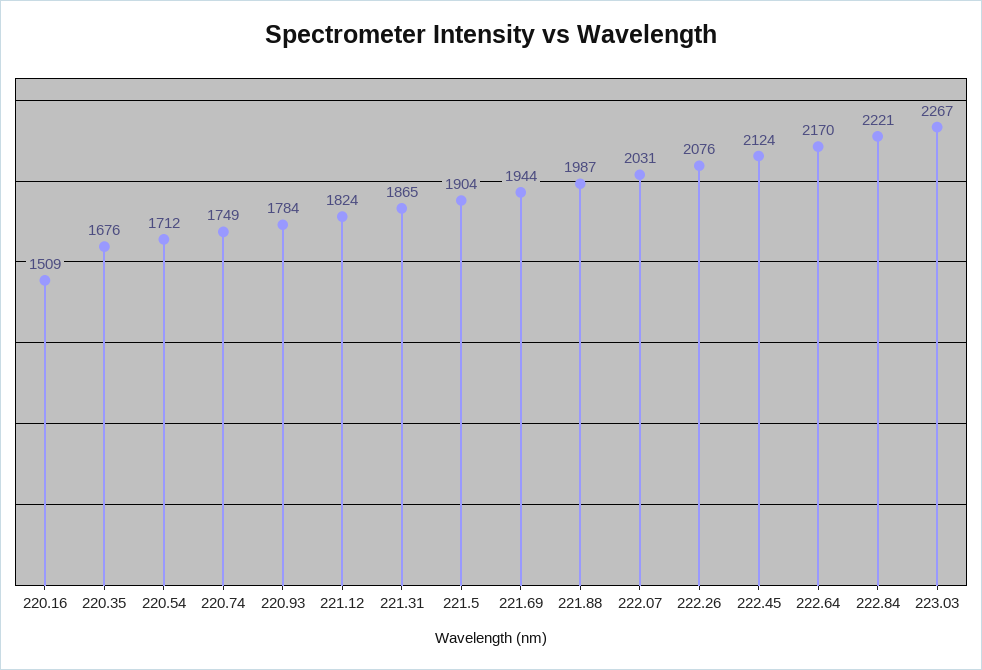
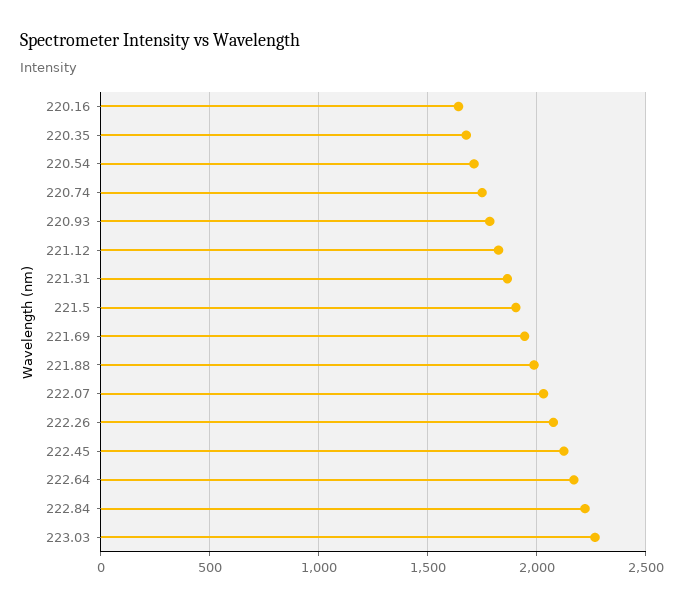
220.16: 1509 -> 1650

